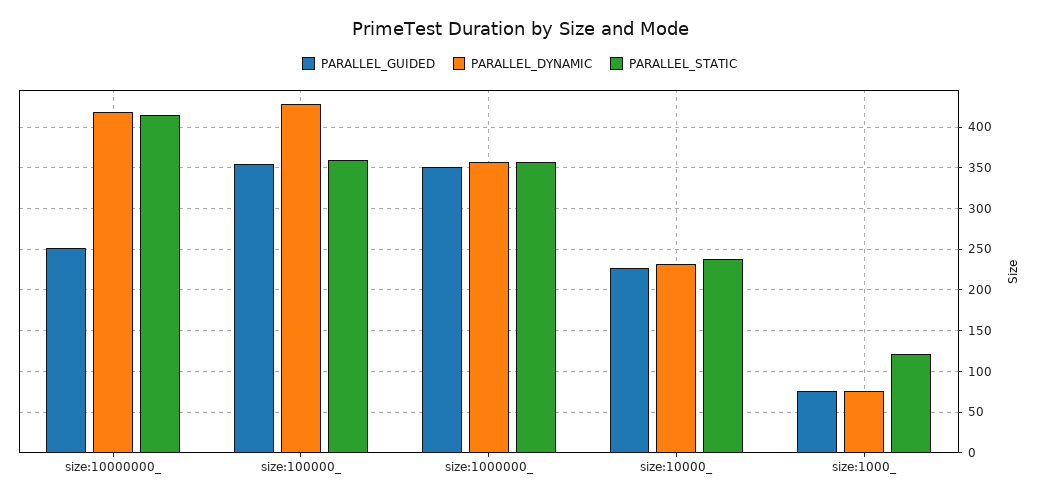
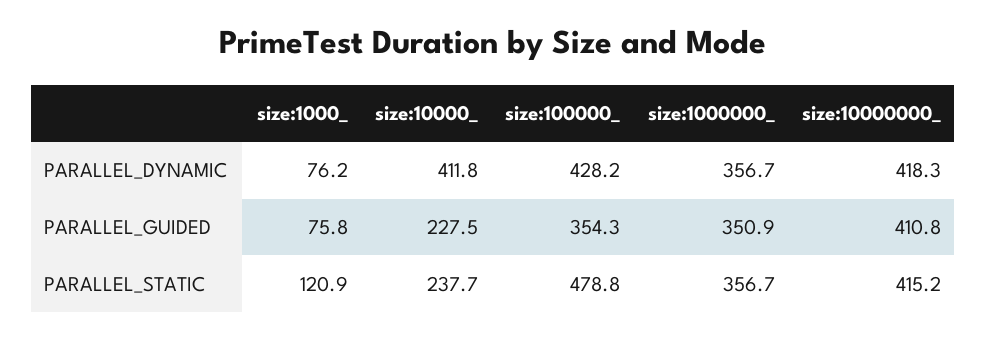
PARALLEL_GUIDED, size:10000000_: 250 -> 410.8
PARALLEL_STATIC, size:100000_: 360 -> 478.8
PARALLEL_DYNAMIC, size:10000_: 230 -> 411.8

